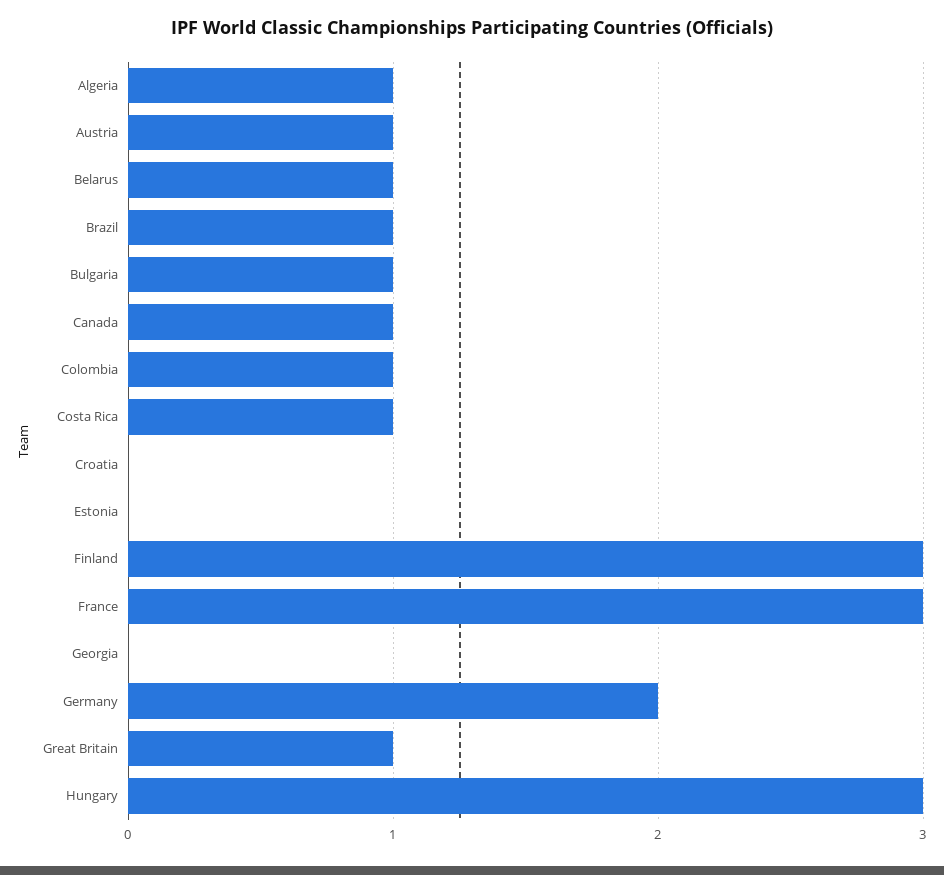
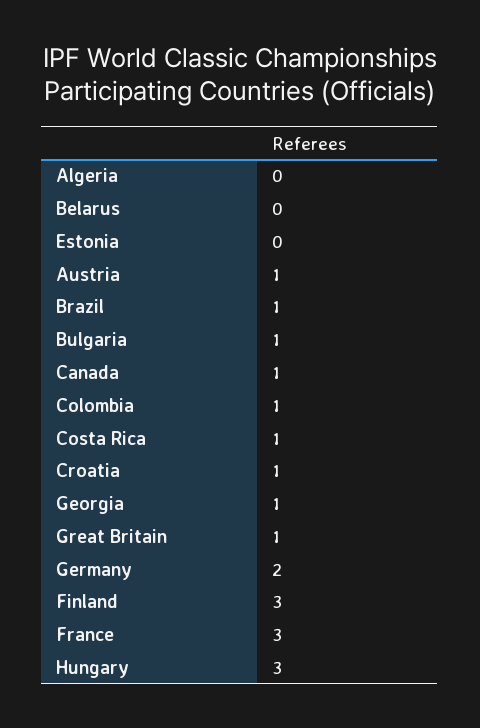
Algeria: 1 -> 0
Belarus: 1 -> 0
Croatia: 0 -> 1
Georgia: 0 -> 1

